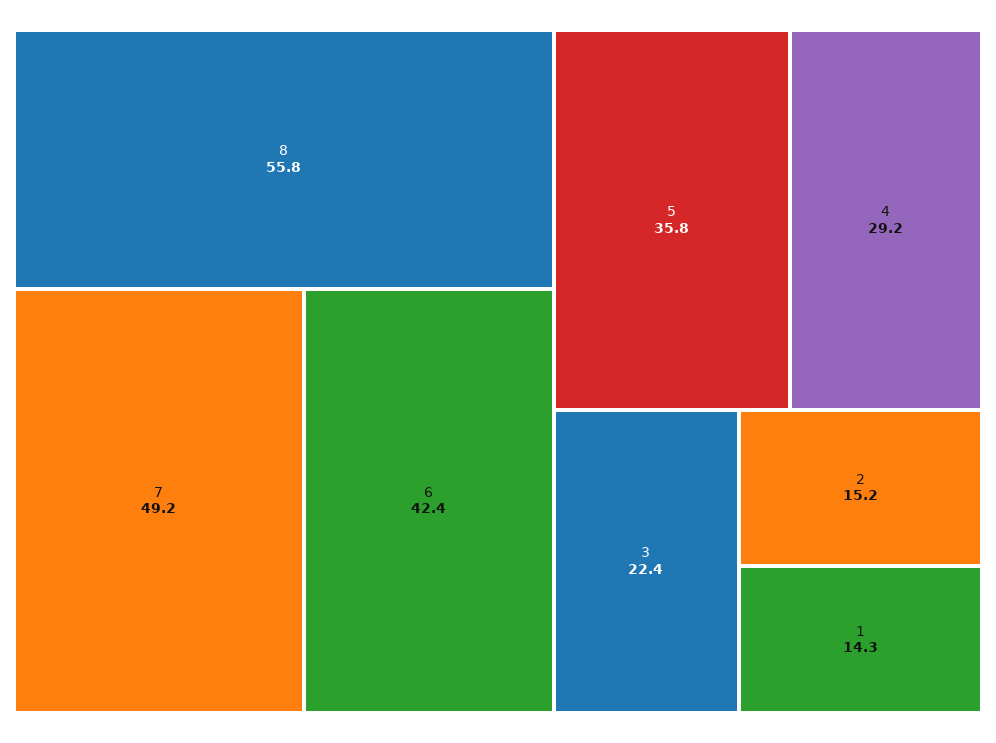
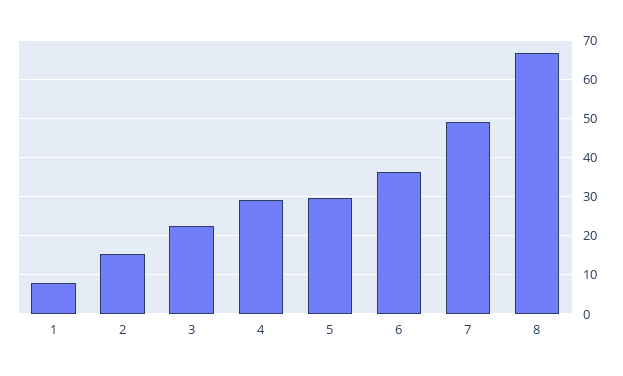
8: 55.8 -> 66
6: 42.4 -> 36
5: 35.8 -> 30
1: 14.3 -> 8

